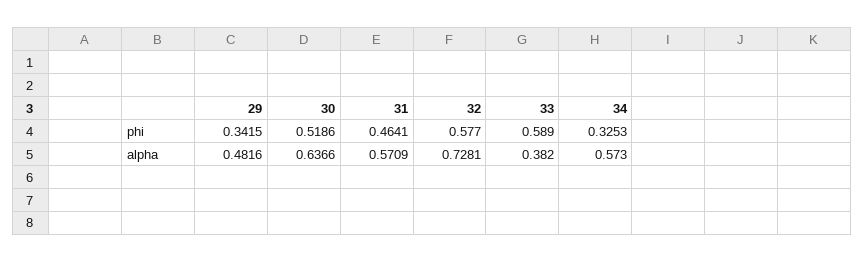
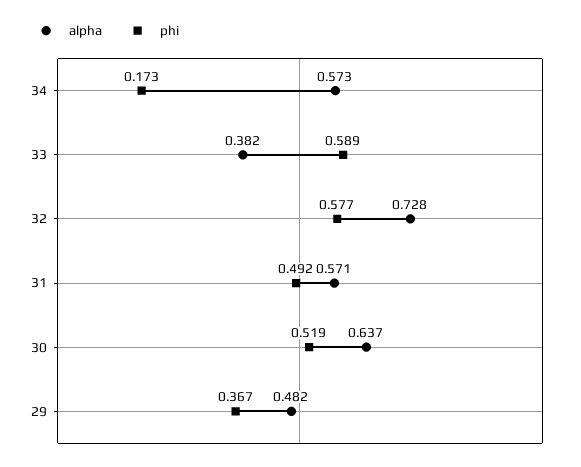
phi, 29: 0.3415 -> 0.367
phi, 31: 0.4641 -> 0.492
phi, 34: 0.3253 -> 0.173

